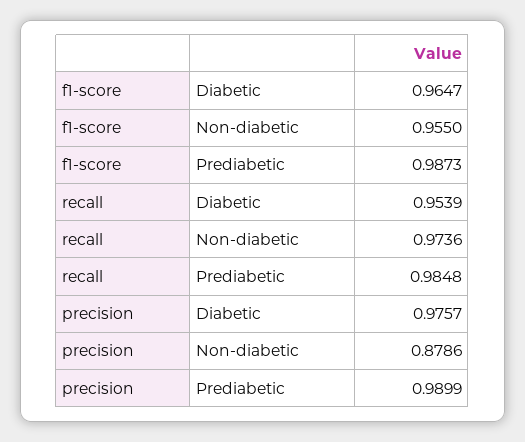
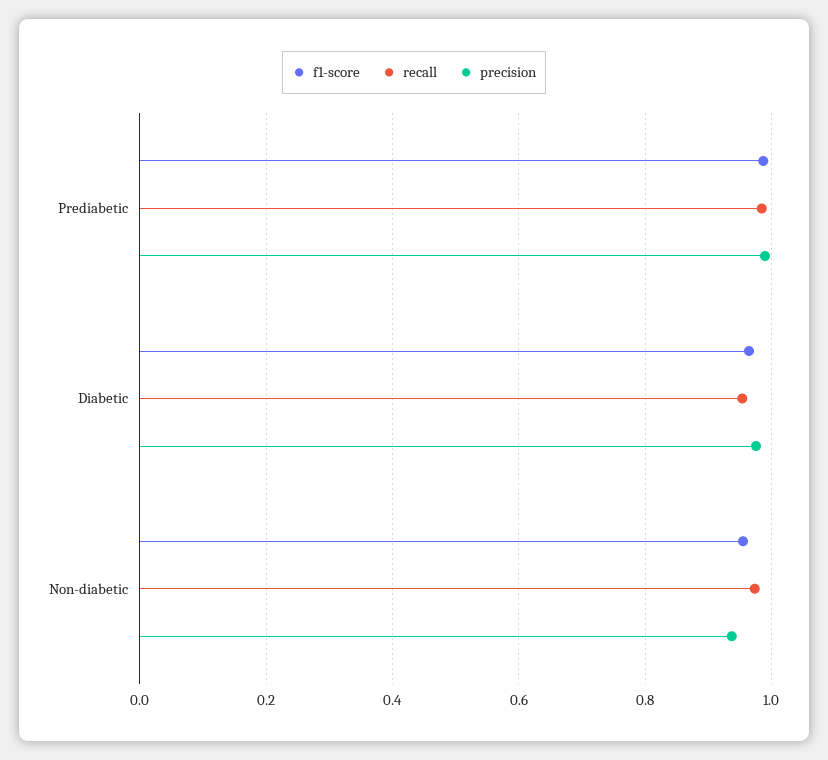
precision, Non-diabetic: 0.8786 -> 0.94

